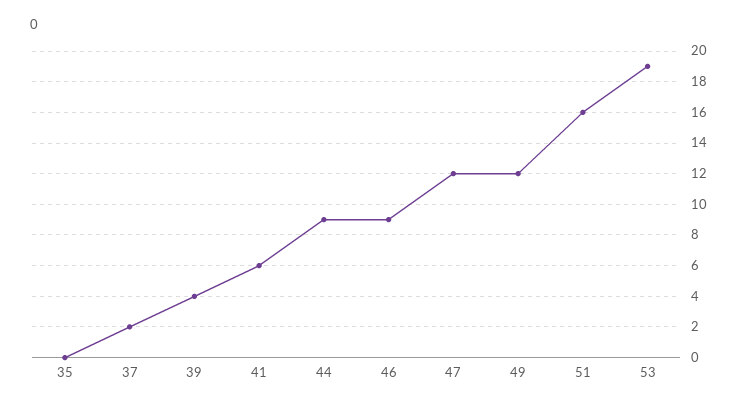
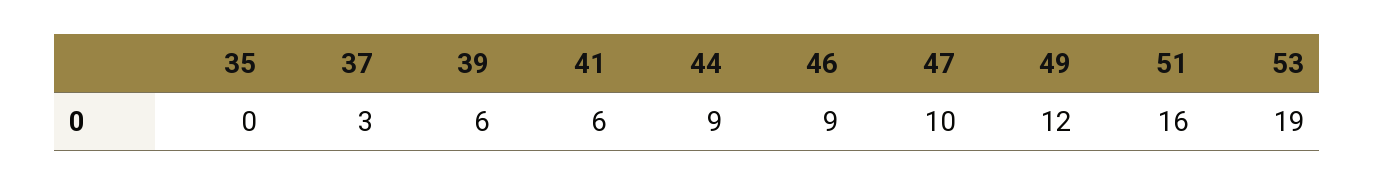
37: 2 -> 3
39: 4 -> 6
47: 12 -> 10

